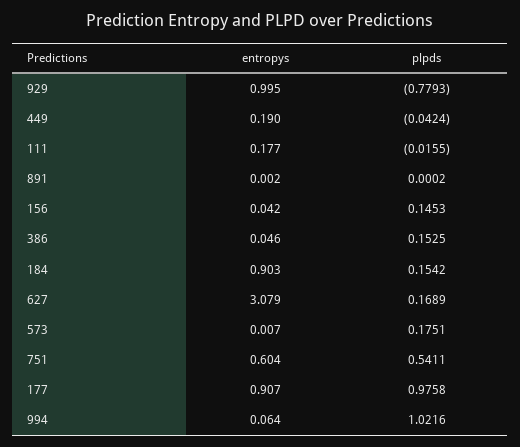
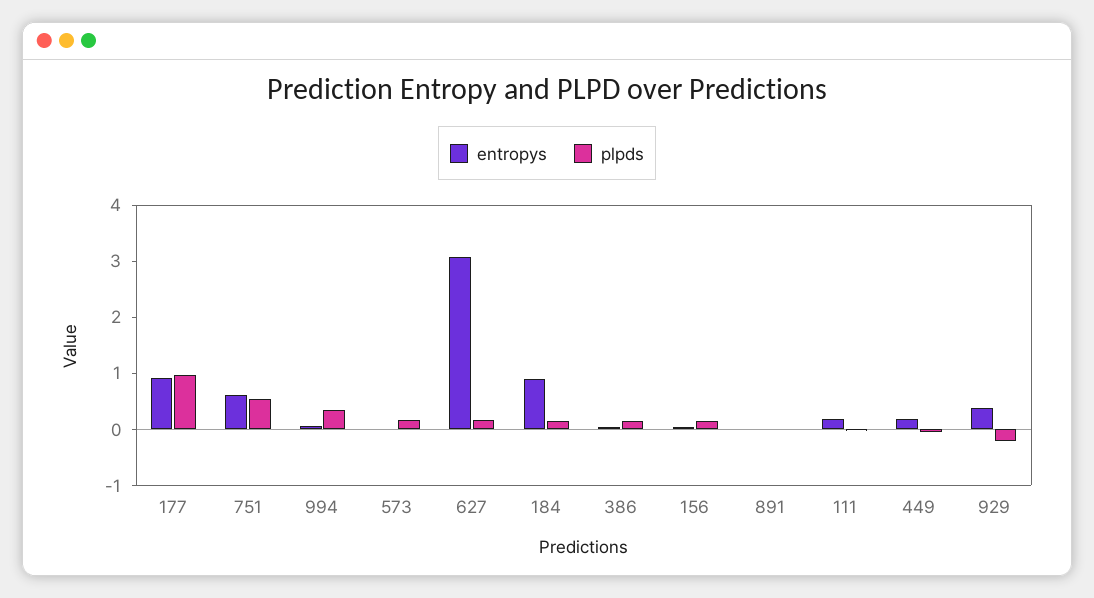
entropys, 929: 0.995 -> 0.4
plpds, 929: -0.7793 -> -0.2
plpds, 994: 1.0216 -> 0.4

